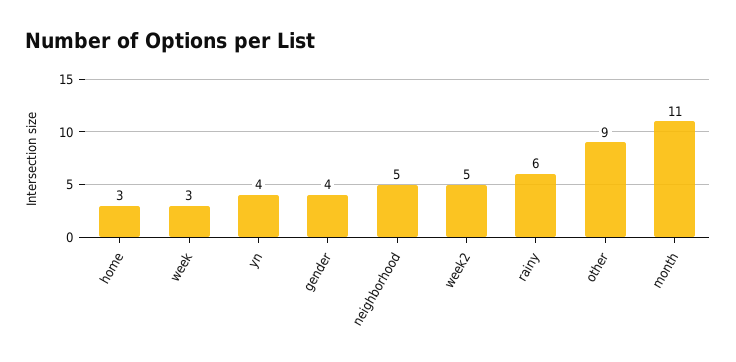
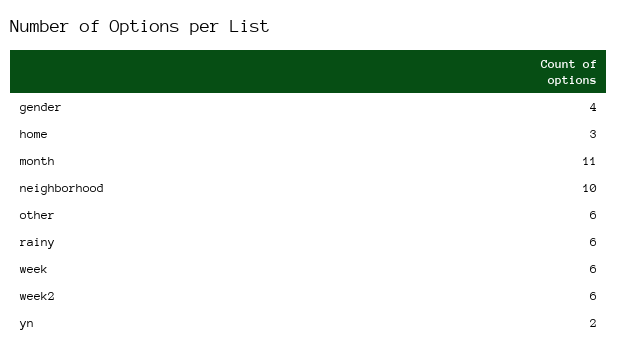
week: 3 -> 6
yn: 4 -> 2
neighborhood: 5 -> 10
week2: 5 -> 6
other: 9 -> 6

